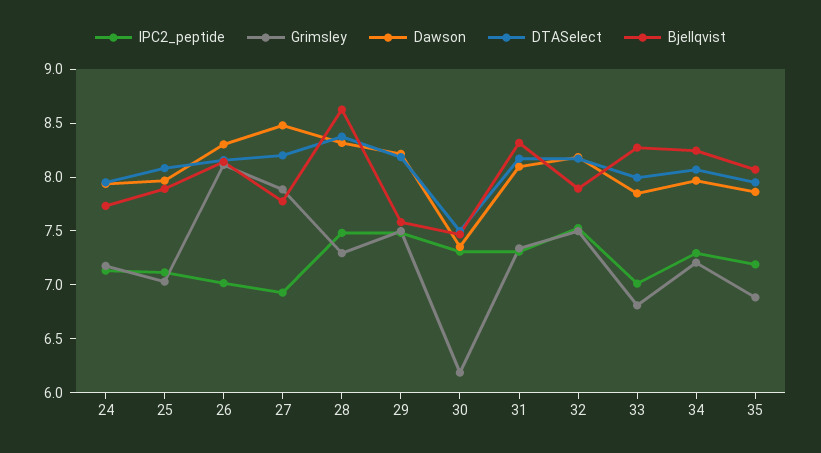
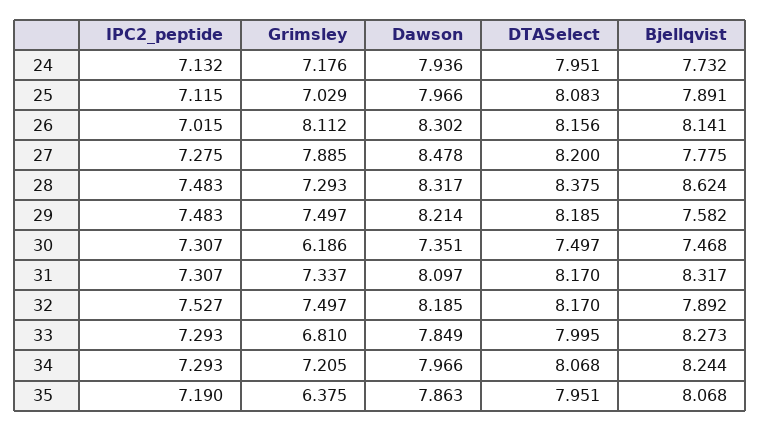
IPC2_peptide, 27: 6.9 -> 7.275
IPC2_peptide, 33: 7 -> 7.293
Grimsley, 35: 6.9 -> 6.375

